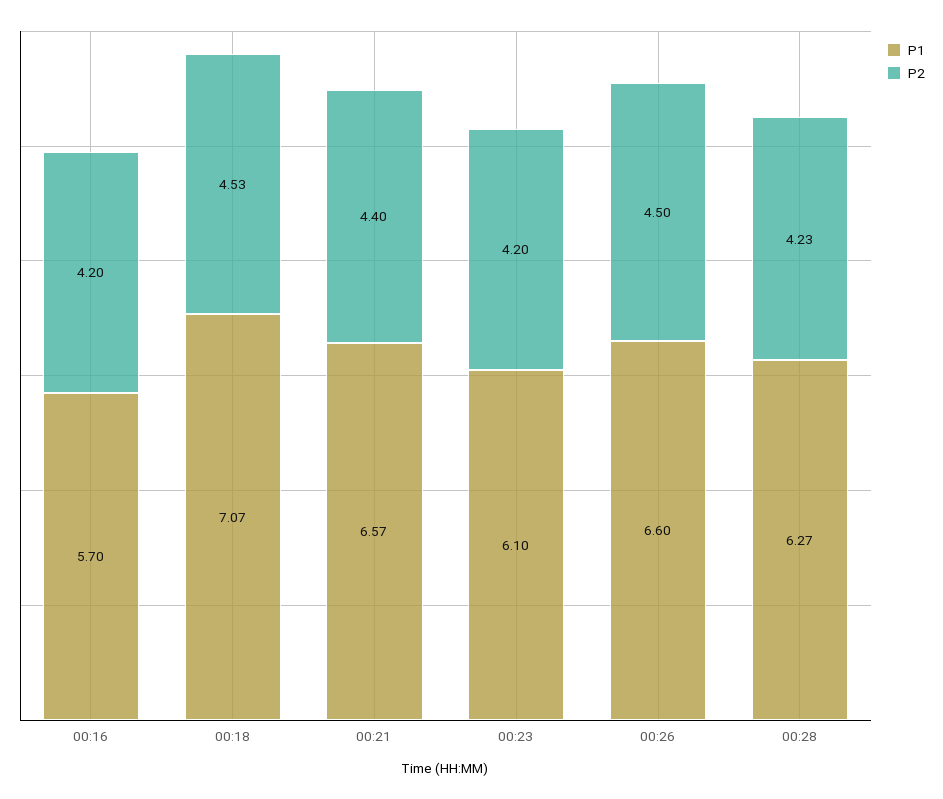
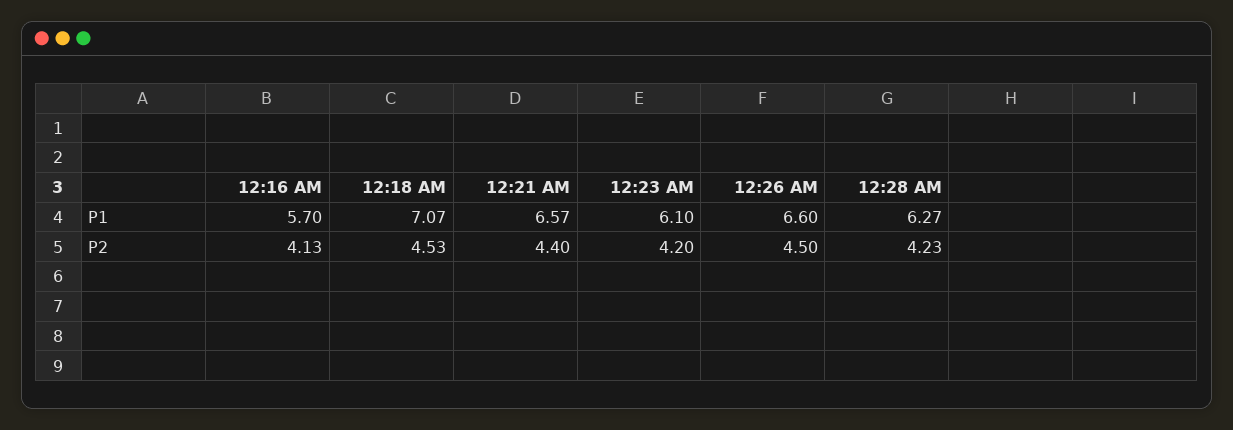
P2, 00:16: 4.2 -> 4.13

